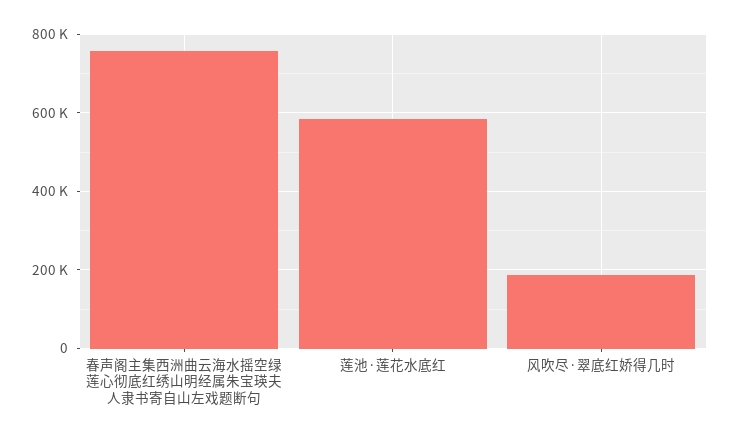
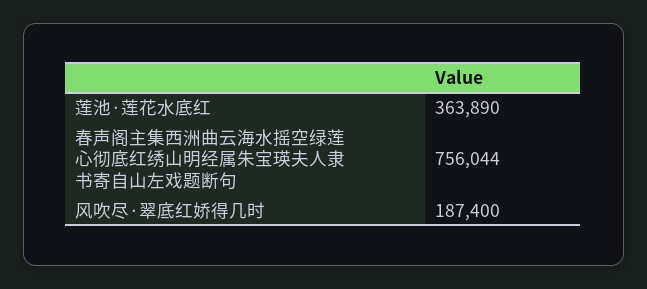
莲池·莲花水底红: 580000 -> 363890

